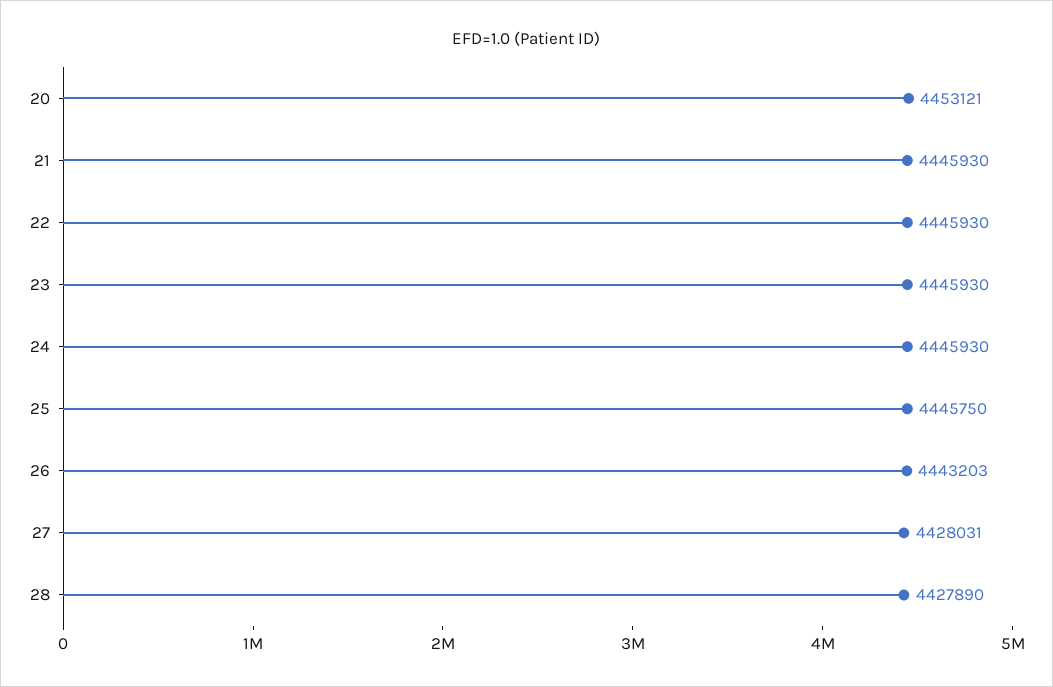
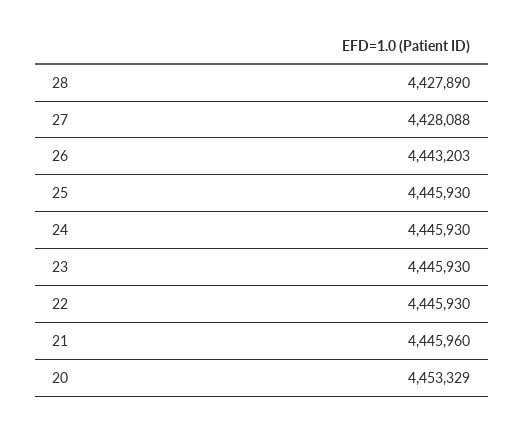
20: 4453121 -> 4453329
21: 4445930 -> 4445960
25: 4445750 -> 4445930
27: 4428031 -> 4428088

